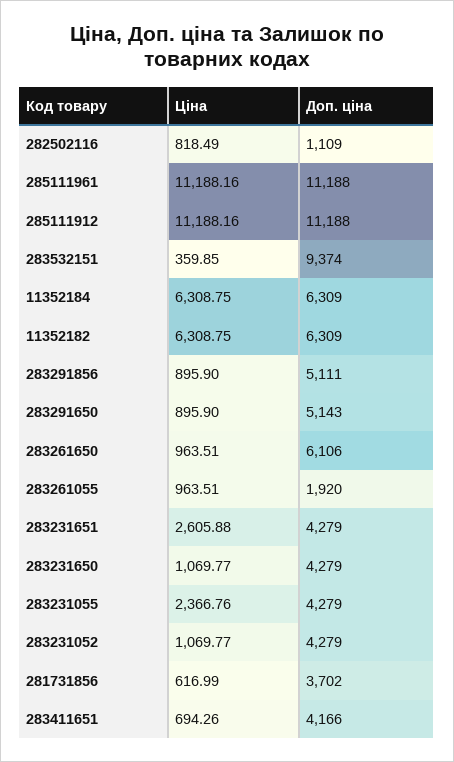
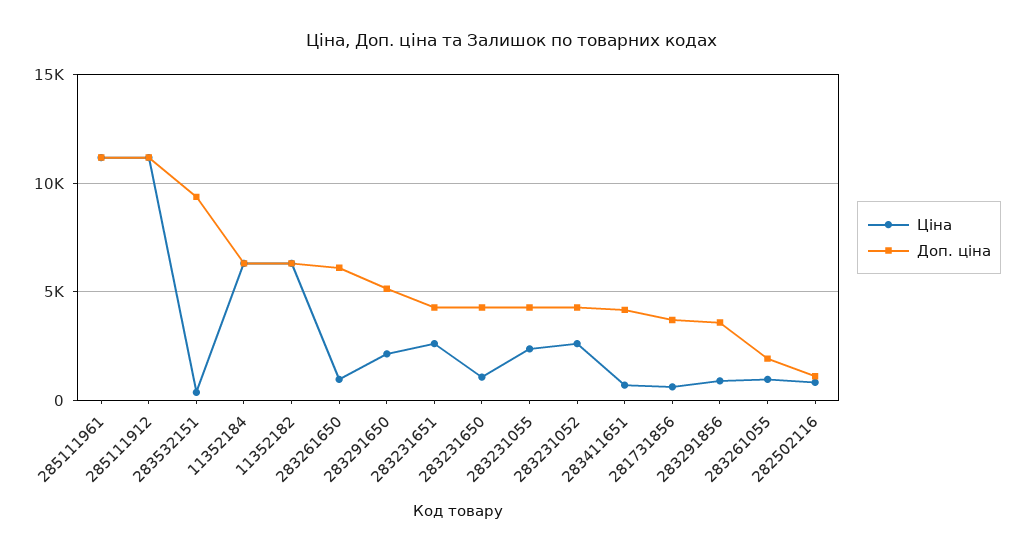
Доп. ціна, 283291856: 5111 -> 3500
Ціна, 283291650: 895.9 -> 2000
Ціна, 283231052: 1069.77 -> 2500

